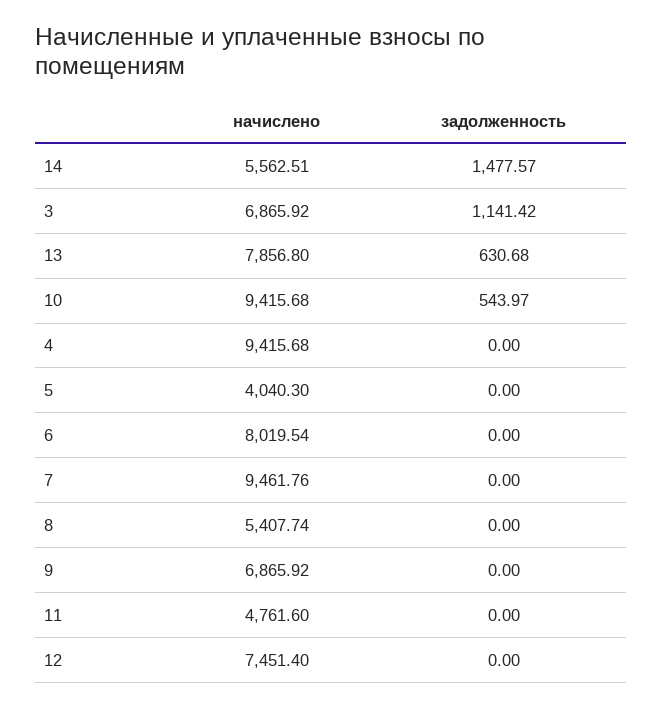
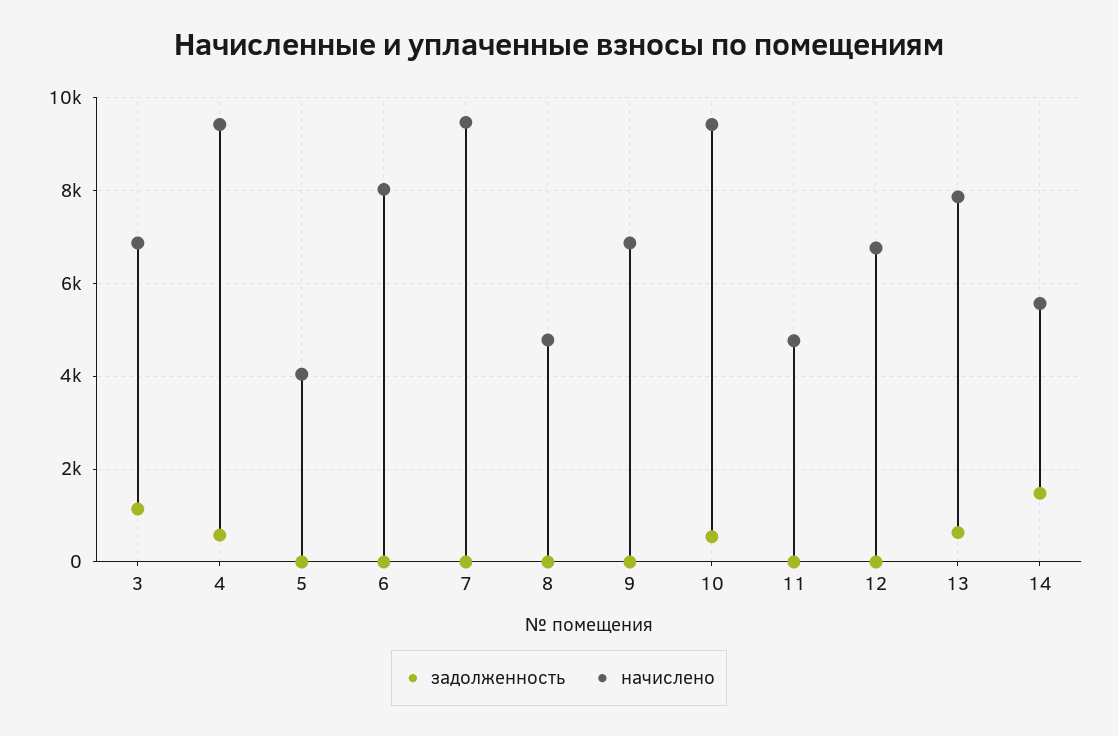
задолженность, 4: 0 -> 600
начислено, 8: 5407.74 -> 4800
начислено, 12: 7451.4 -> 6800

